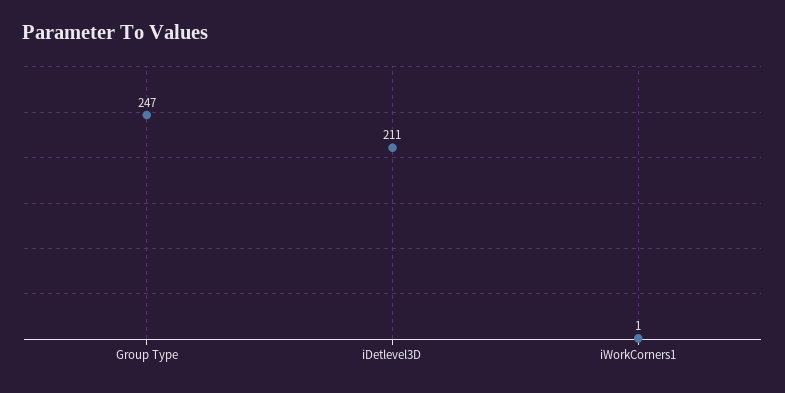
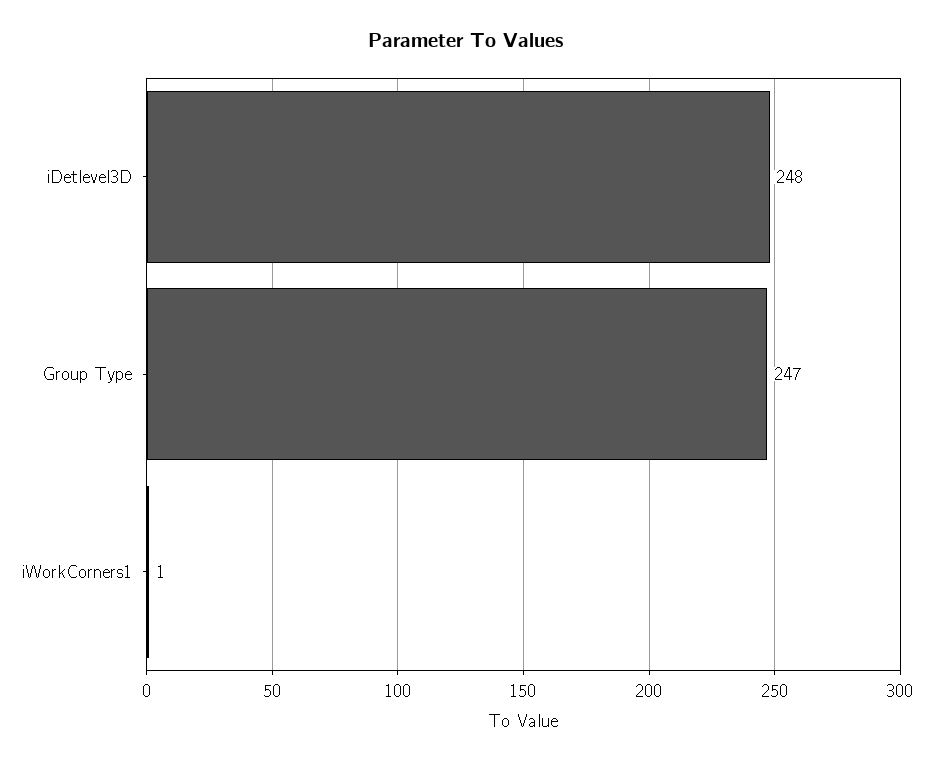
iDetlevel3D: 211 -> 248

